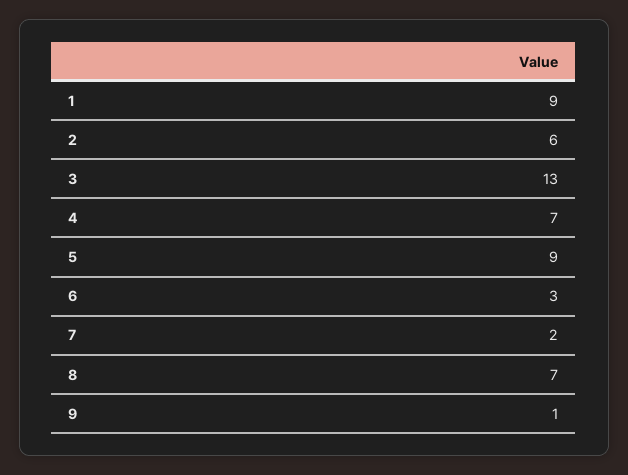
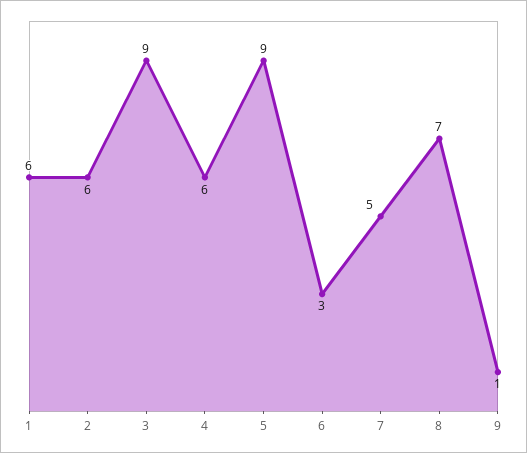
1: 9 -> 6
3: 13 -> 9
4: 7 -> 6
7: 2 -> 5

